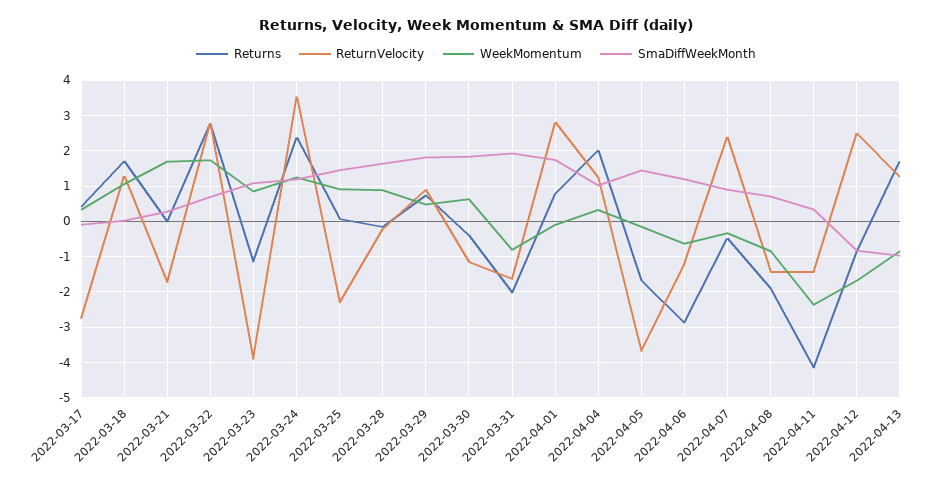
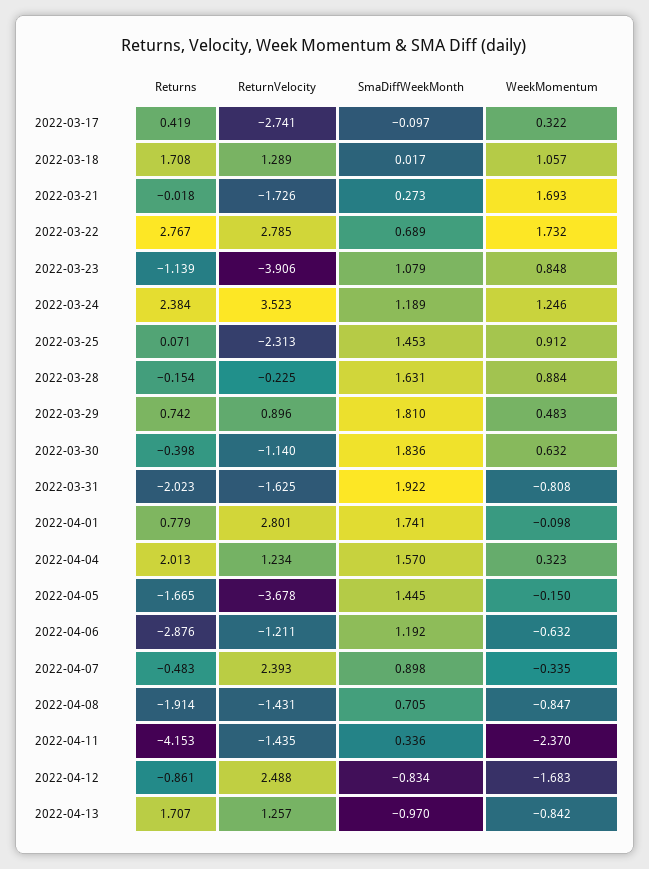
SmaDiffWeekMonth, 2022-04-04: 1 -> 1.57

